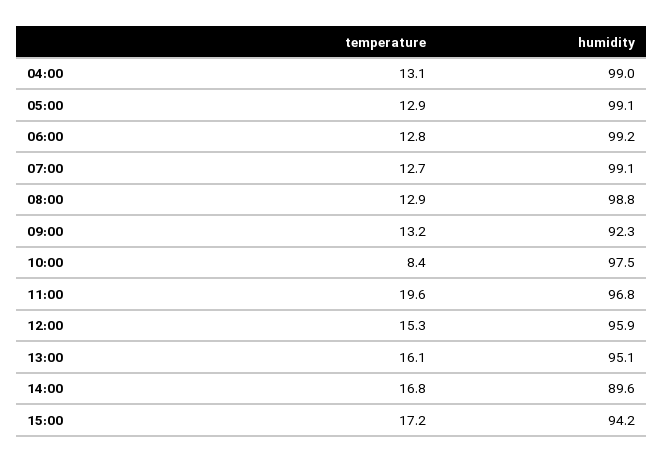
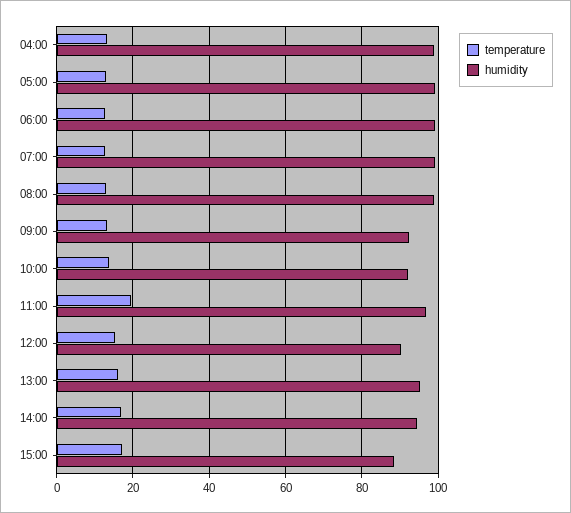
temperature, 10:00: 8.4 -> 14
humidity, 10:00: 97.5 -> 92
humidity, 12:00: 95.9 -> 90
humidity, 14:00: 89.6 -> 94
humidity, 15:00: 94.2 -> 88

